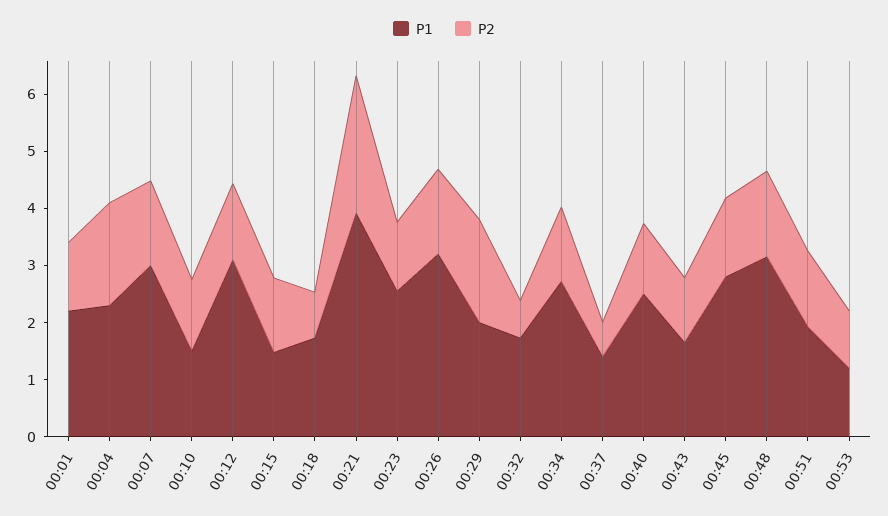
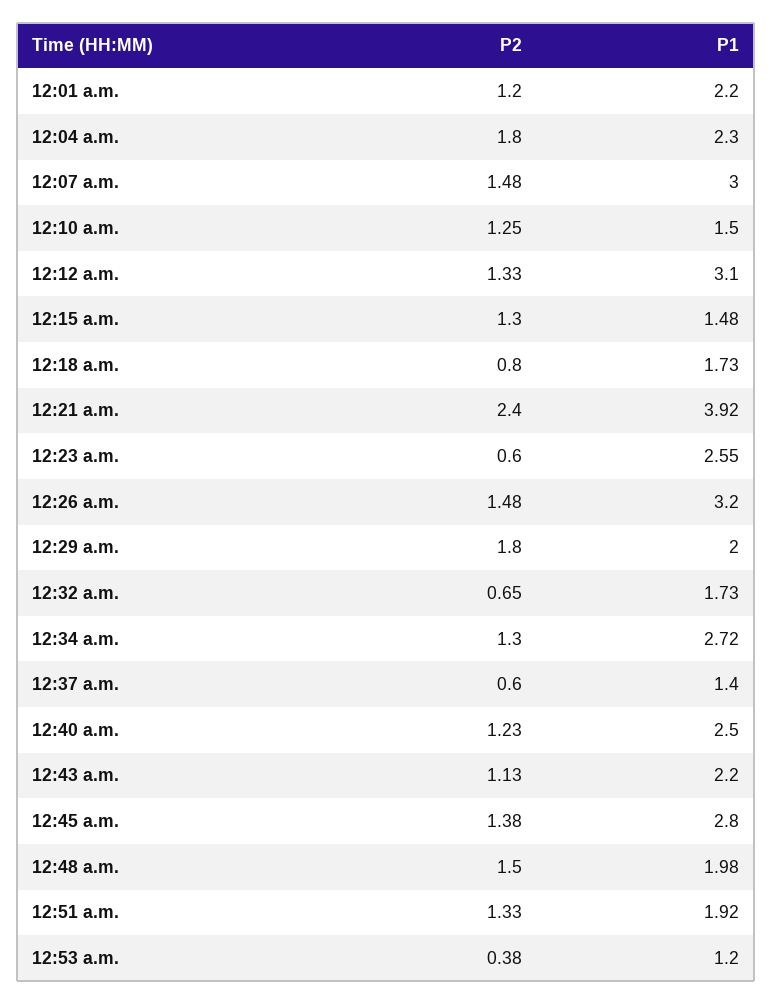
P2, 00:23: 1.2 -> 0.6
P1, 00:43: 1.6 -> 2.2
P1, 00:48: 3.2 -> 1.98
P2, 00:53: 1 -> 0.38

